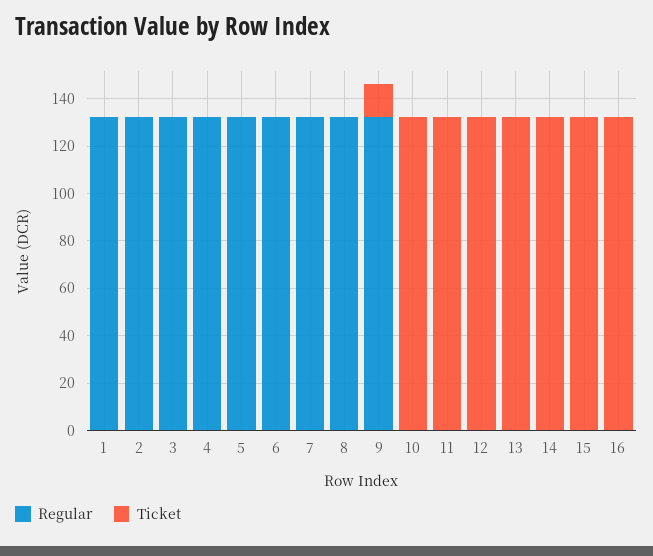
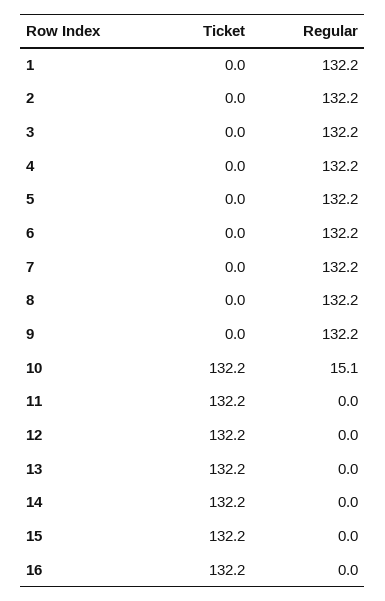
Ticket, 9: 15 -> 0
Regular, 10: 0 -> 15.1

